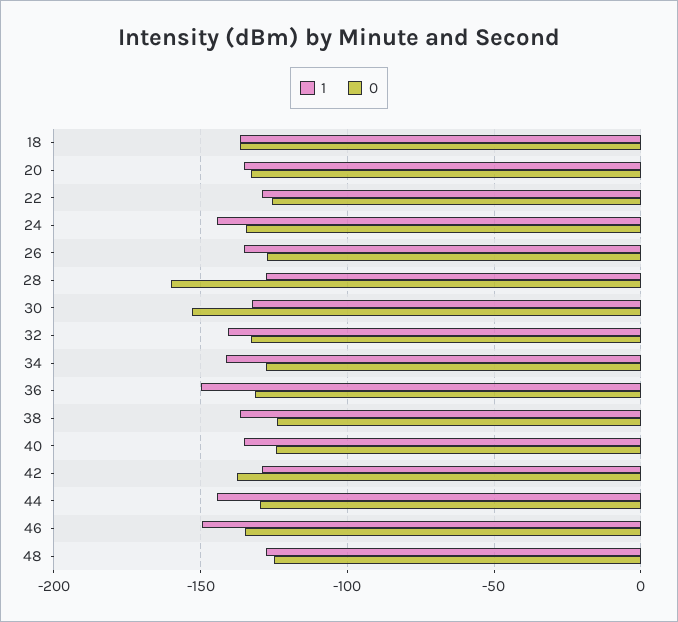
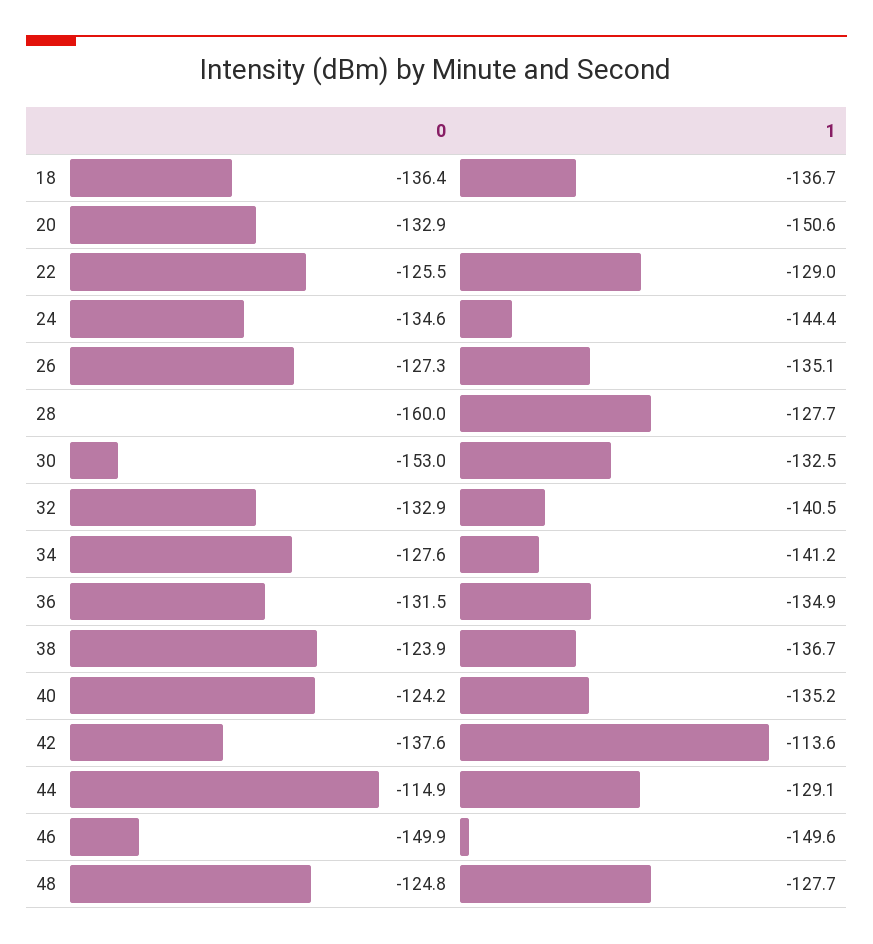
1, 20: -135 -> -150.6
1, 36: -150 -> -134.9
1, 42: -130 -> -113.6
1, 44: -145 -> -129.1
0, 44: -130 -> -114.9
0, 46: -135 -> -149.9

